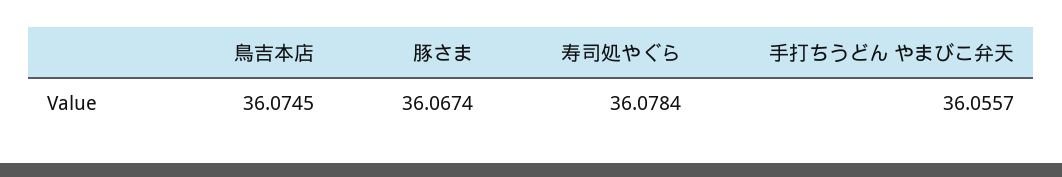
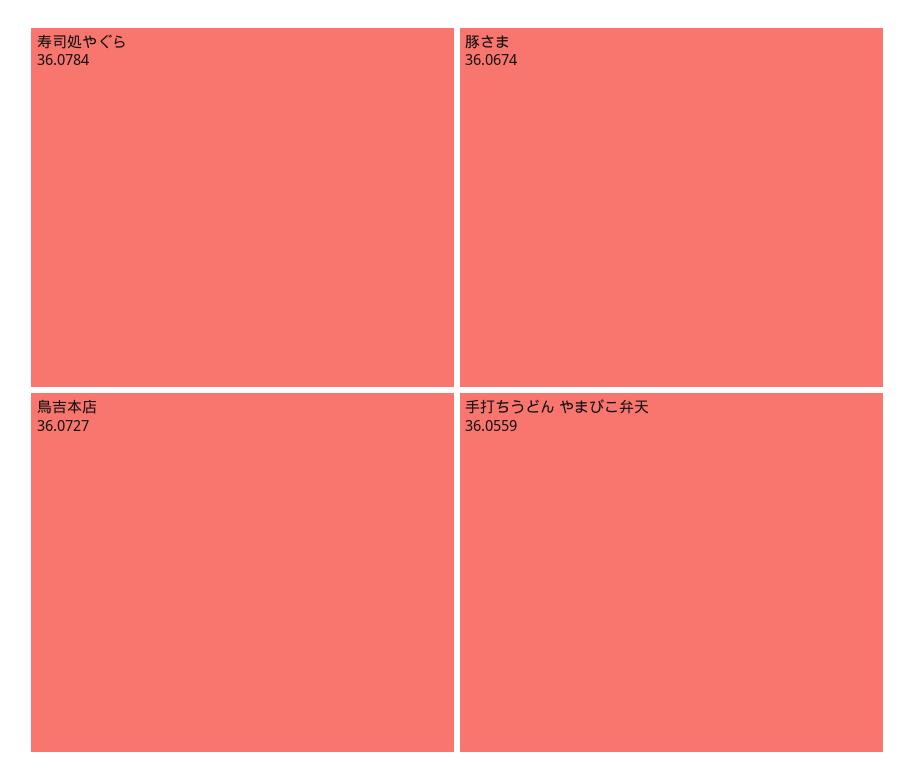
鳥吉本店: 36.0745 -> 36.0727
手打ちうどん やまびこ弁天: 36.0557 -> 36.0559

